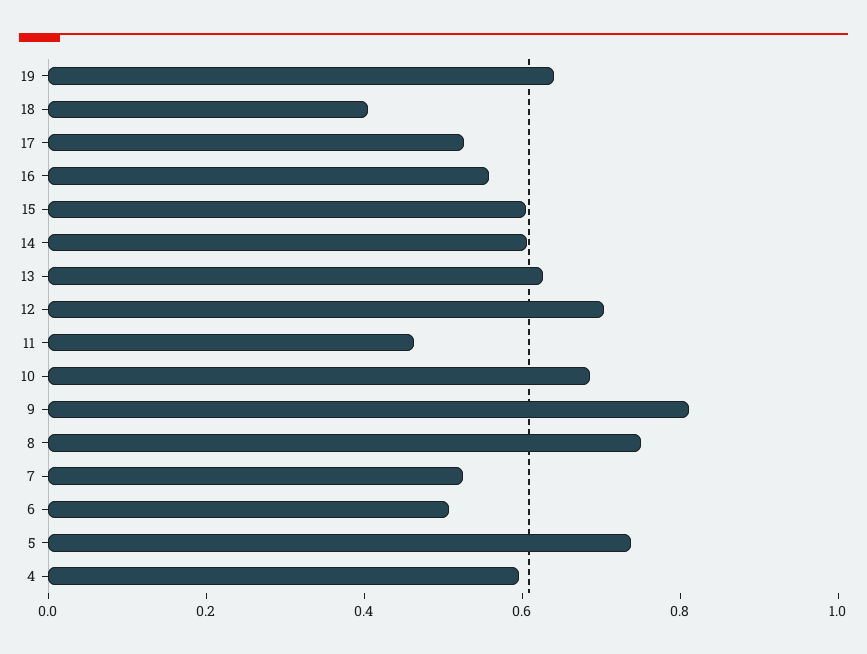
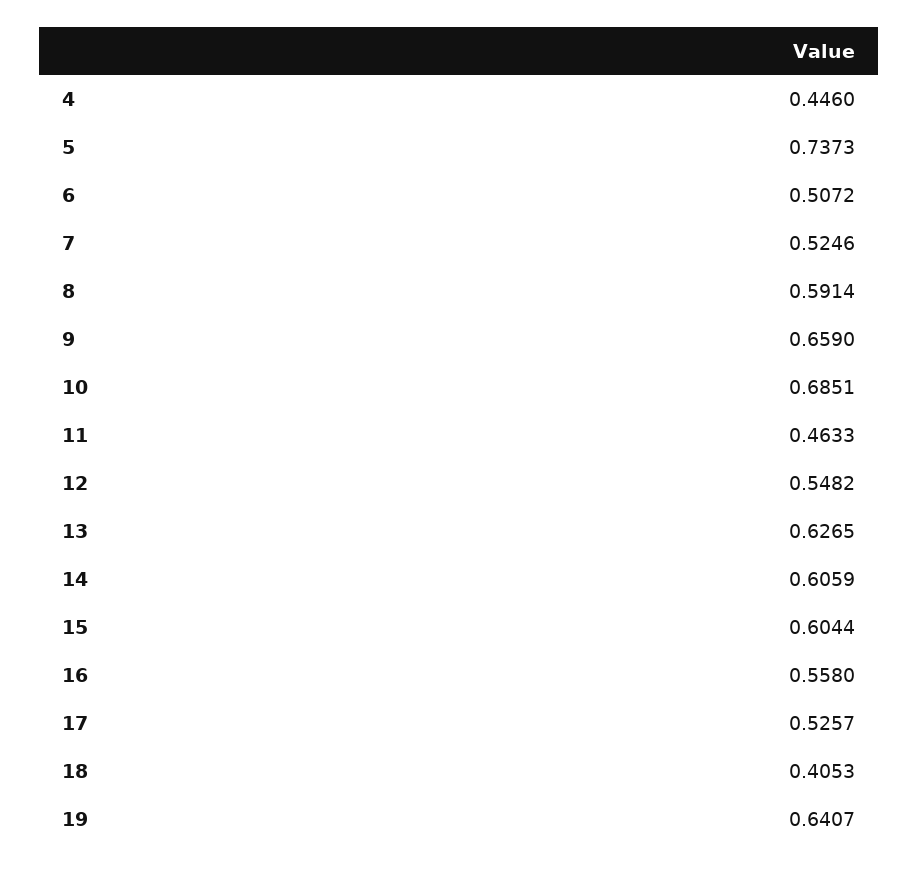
12: 0.7 -> 0.5482
9: 0.8 -> 0.659
8: 0.75 -> 0.5914
4: 0.6 -> 0.446

